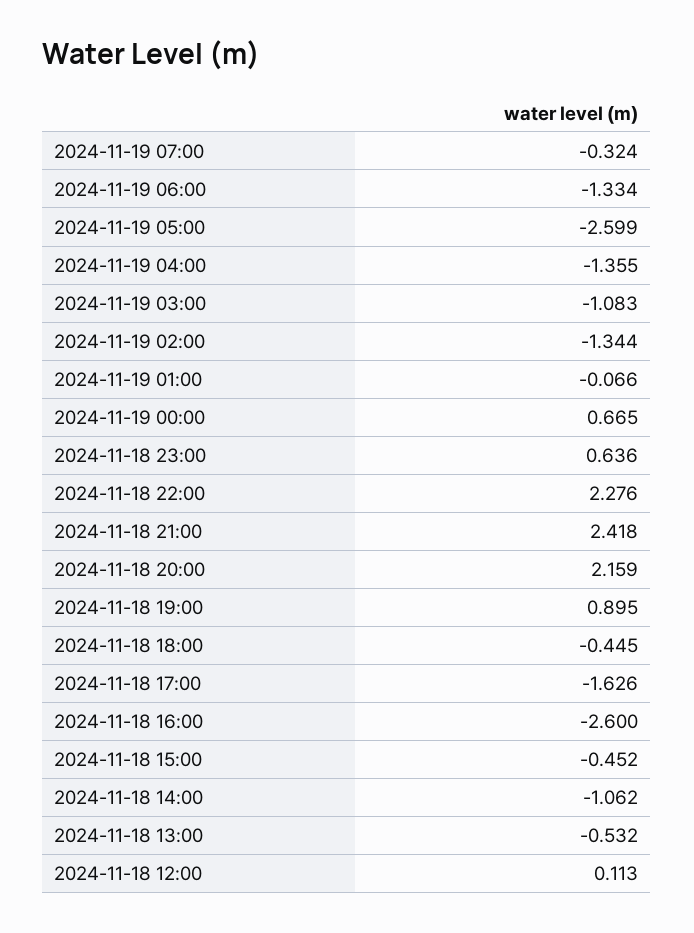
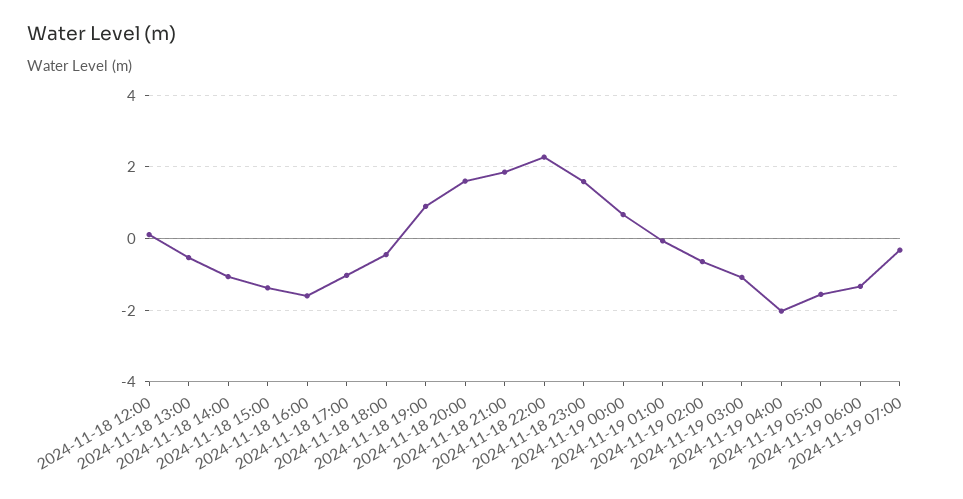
2024-11-19 05:00: -2.599 -> -1.6
2024-11-19 04:00: -1.355 -> -2
2024-11-19 02:00: -1.344 -> -0.6
2024-11-18 23:00: 0.636 -> 1.6
2024-11-18 21:00: 2.418 -> 1.8
2024-11-18 20:00: 2.159 -> 1.6
2024-11-18 17:00: -1.626 -> -1
2024-11-18 16:00: -2.6 -> -1.6
2024-11-18 15:00: -0.452 -> -1.4

